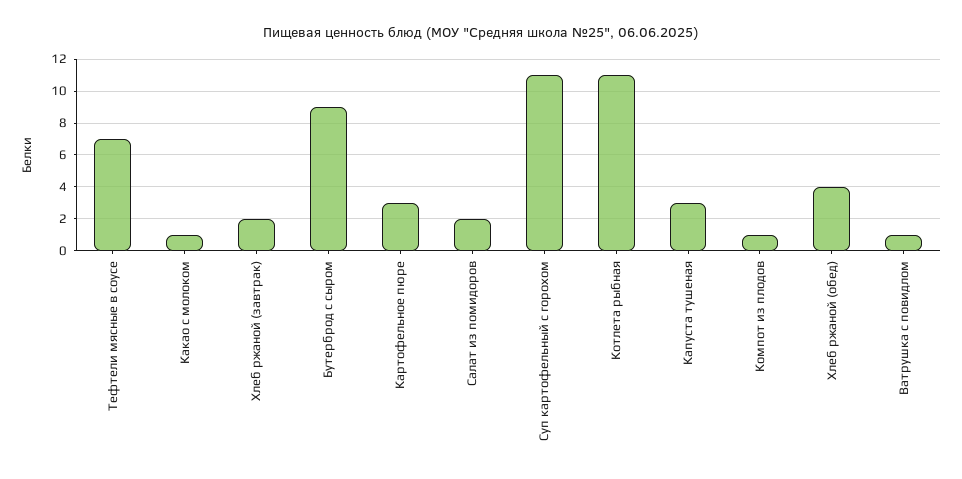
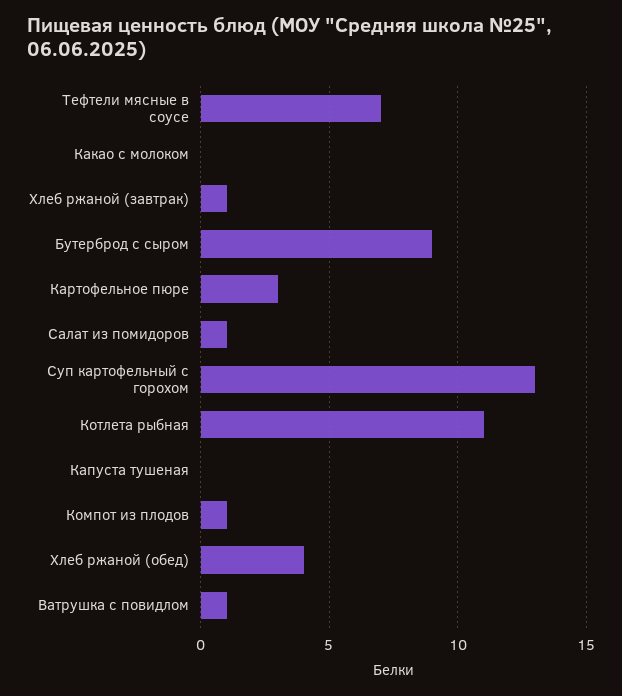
Какао с молоком: 1 -> 0
Хлеб ржаной (завтрак): 2 -> 1
Салат из помидоров: 2 -> 1
Суп картофельный с горохом: 11 -> 13
Капуста тушеная: 3 -> 0

